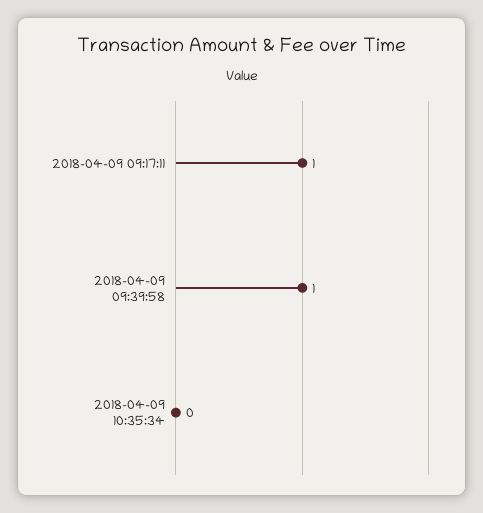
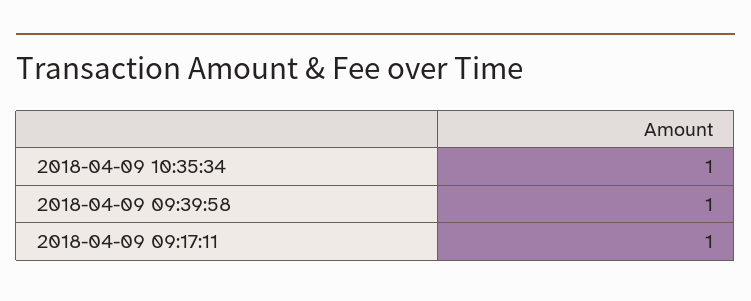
2018-04-09 10:35:34: 0 -> 1

